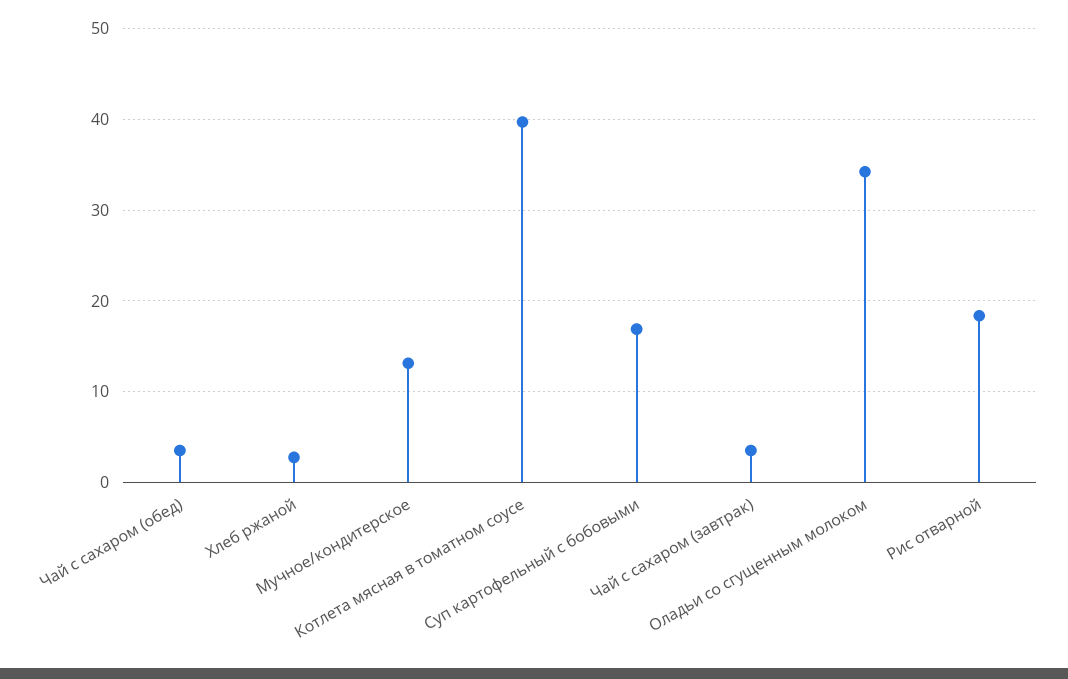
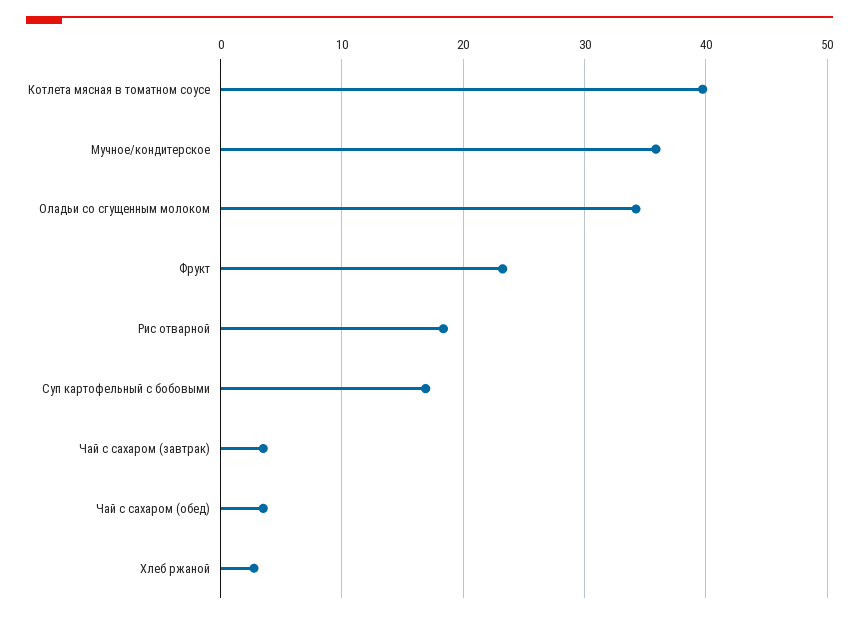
Мучное/кондитерское: 13 -> 36
Фрукт: none -> 23

